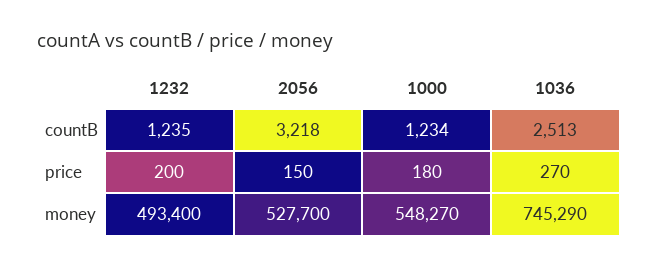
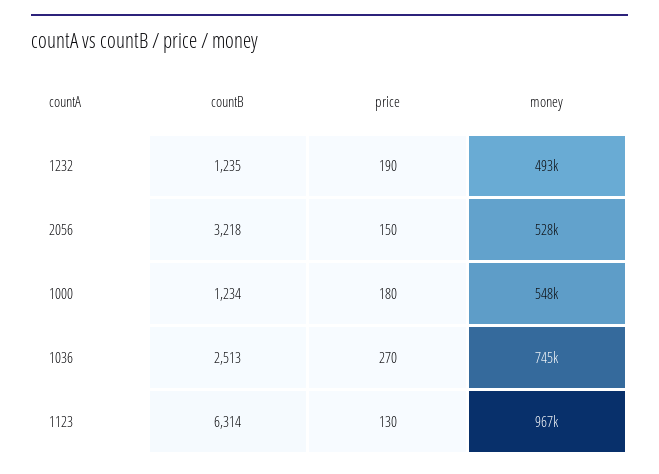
1232, price: 200 -> 190
1123, countB: none -> 6314
1123, price: none -> 130
1123, money: none -> 967000

